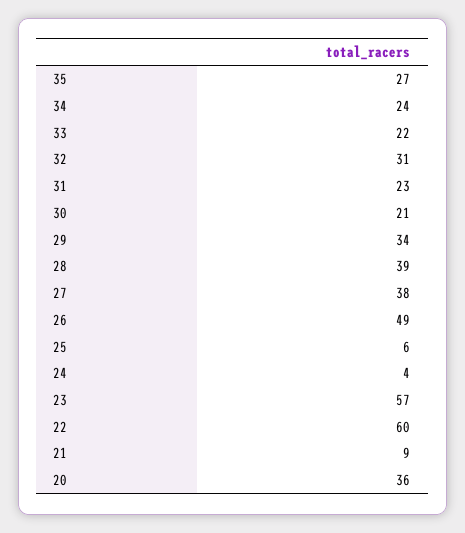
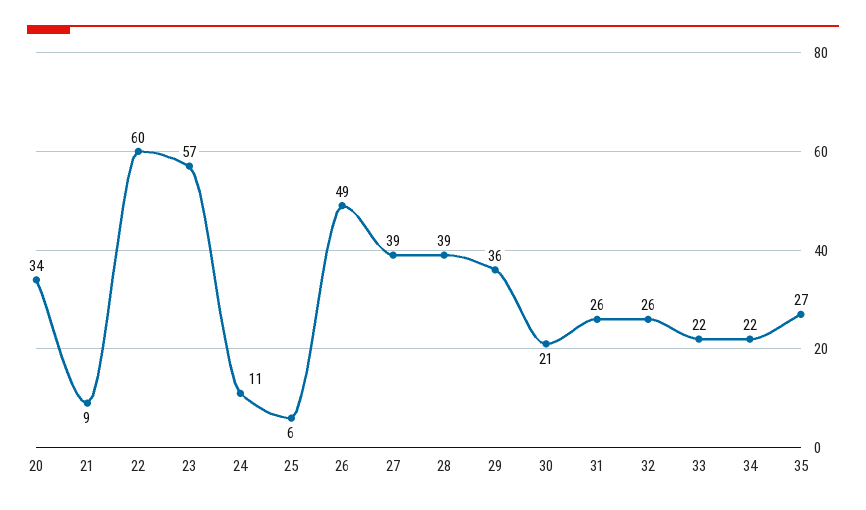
34: 24 -> 22
32: 31 -> 26
31: 23 -> 26
29: 34 -> 36
27: 38 -> 39
24: 4 -> 11
20: 36 -> 34

